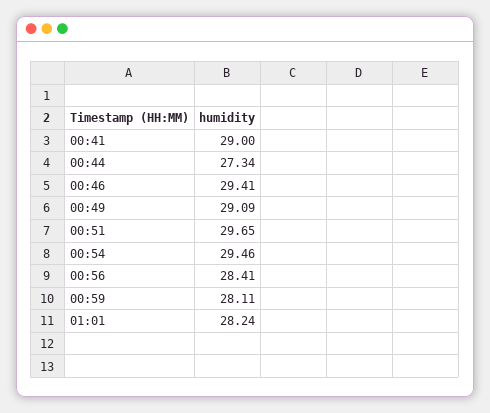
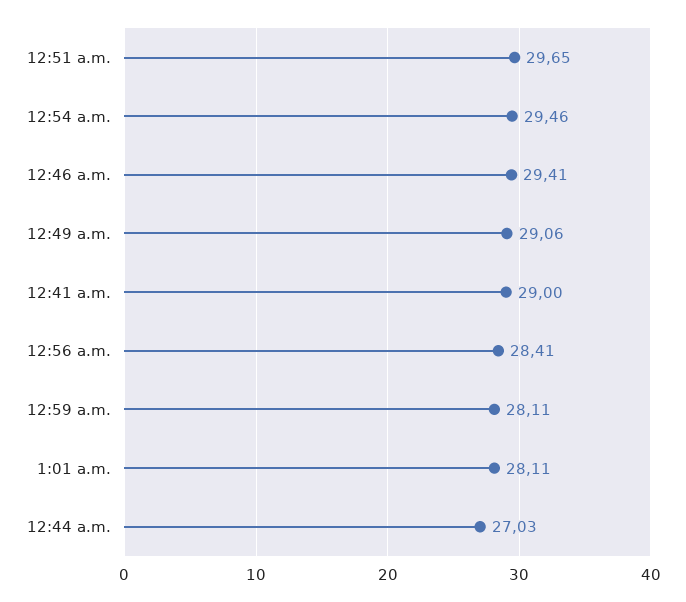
00:44: 27.34 -> 27.03
00:49: 29.09 -> 29.06
01:01: 28.24 -> 28.11

